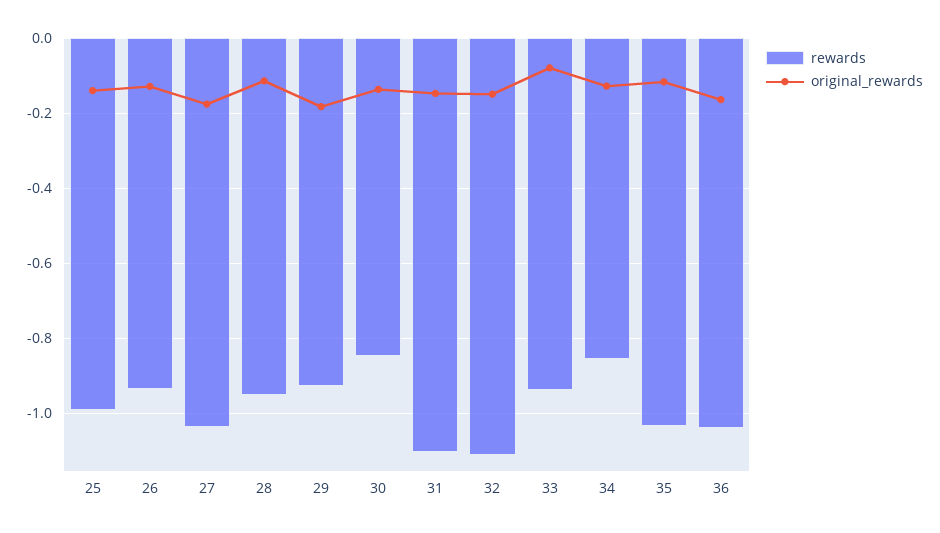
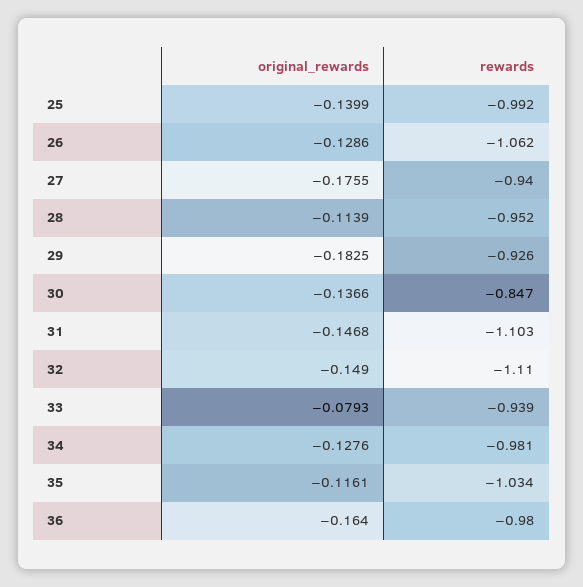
rewards, 26: -0.94 -> -1.062
rewards, 27: -1.04 -> -0.94
rewards, 34: -0.86 -> -0.981
rewards, 36: -1.04 -> -0.98

